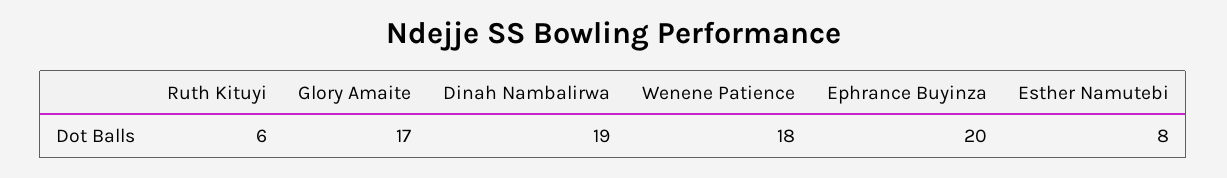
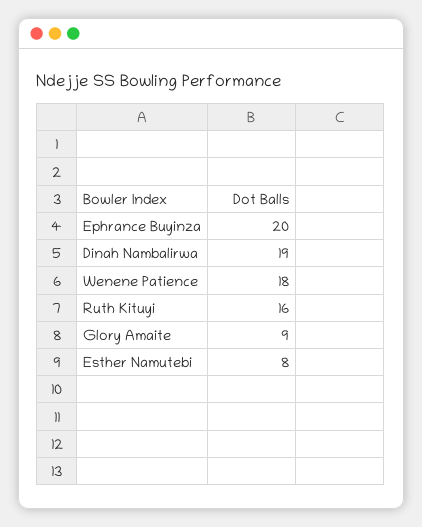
Ruth Kituyi: 6 -> 16
Glory Amaite: 17 -> 9

